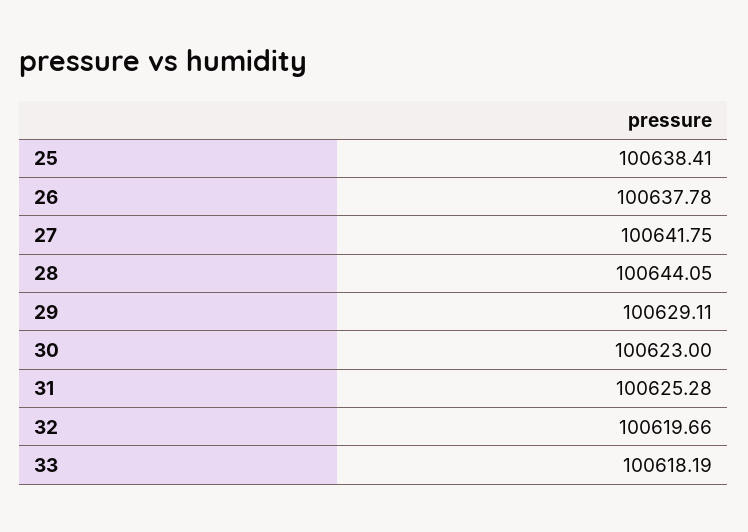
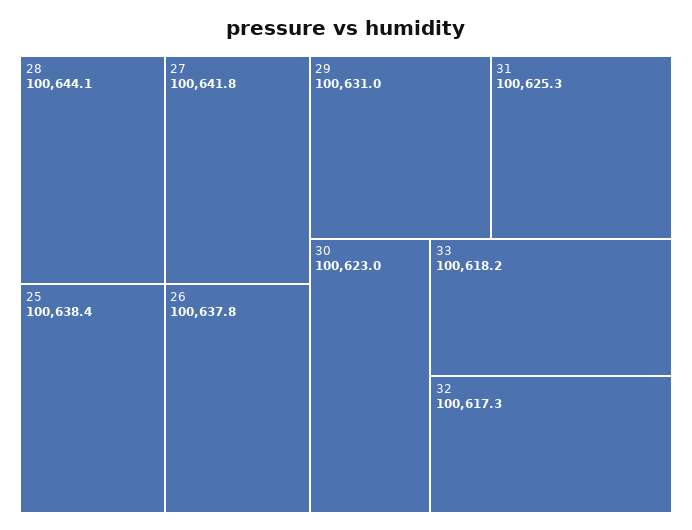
29: 100629.11 -> 100631
32: 100619.66 -> 100617.3

